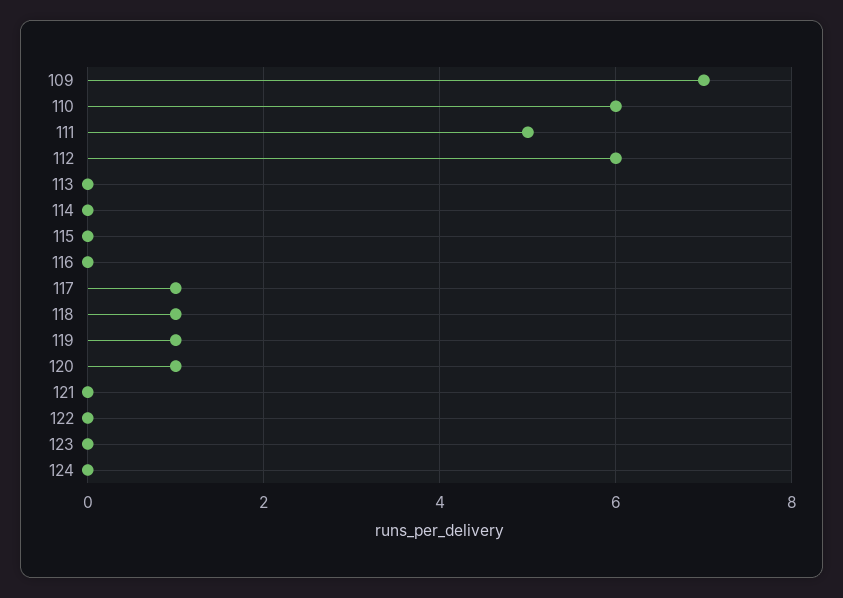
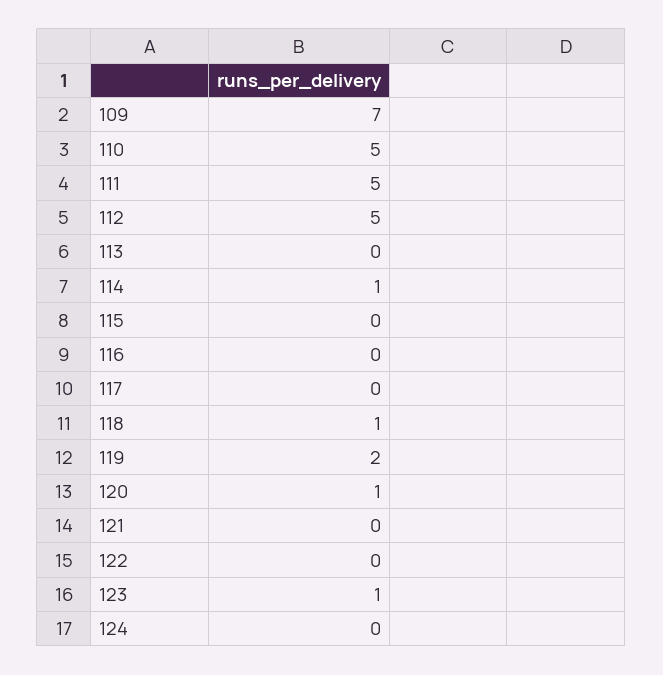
110: 6 -> 5
112: 6 -> 5
114: 0 -> 1
117: 1 -> 0
119: 1 -> 2
123: 0 -> 1

